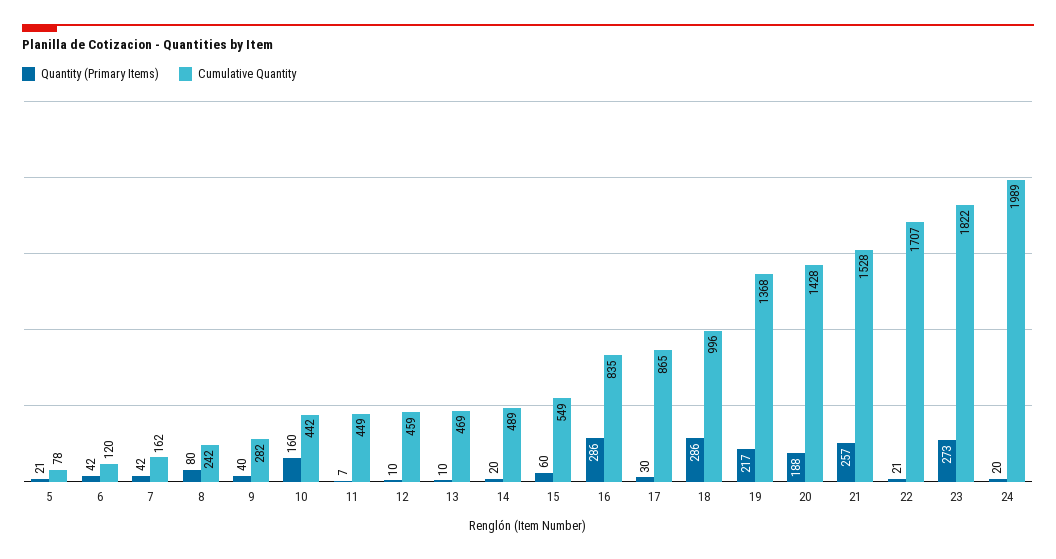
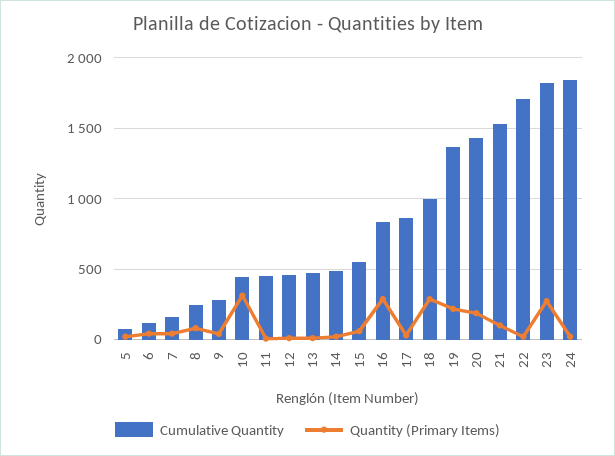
Quantity (Primary Items), 10: 160 -> 300
Quantity (Primary Items), 21: 257 -> 100
Cumulative Quantity, 24: 1989 -> 1850

